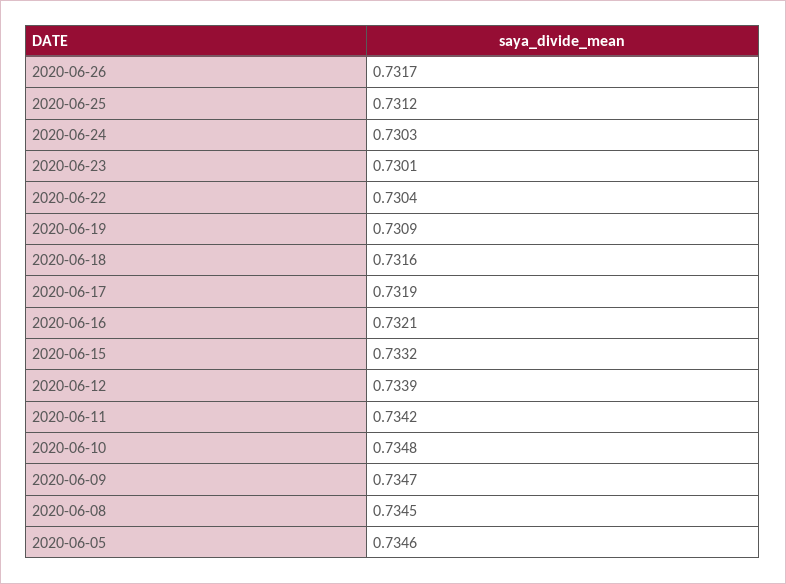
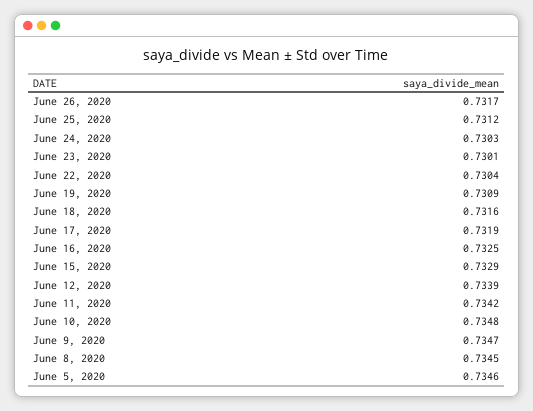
2020-06-16: 0.7321 -> 0.7325
2020-06-15: 0.7332 -> 0.7329

